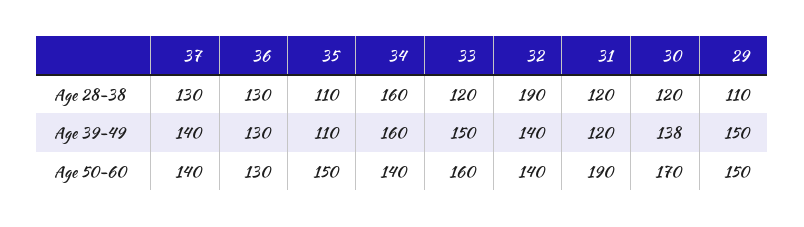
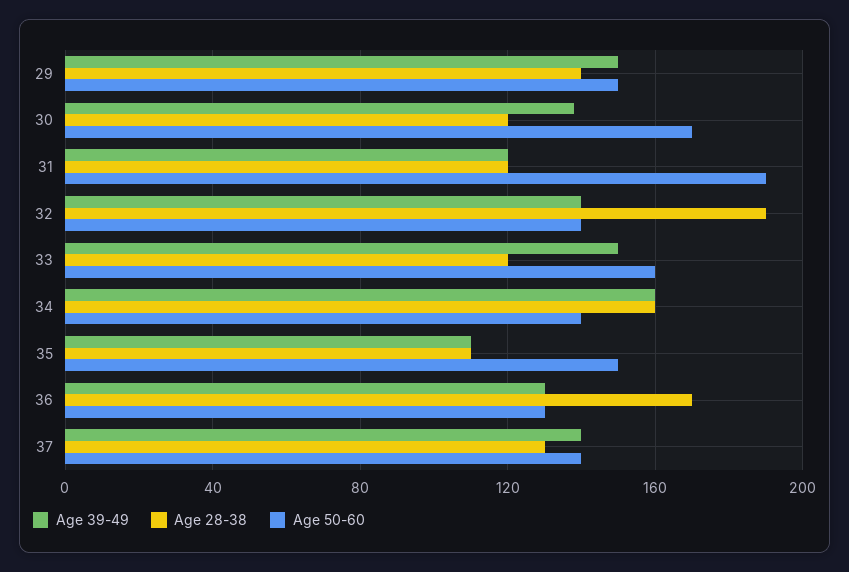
Age 28-38, 36: 130 -> 170
Age 28-38, 29: 110 -> 140

